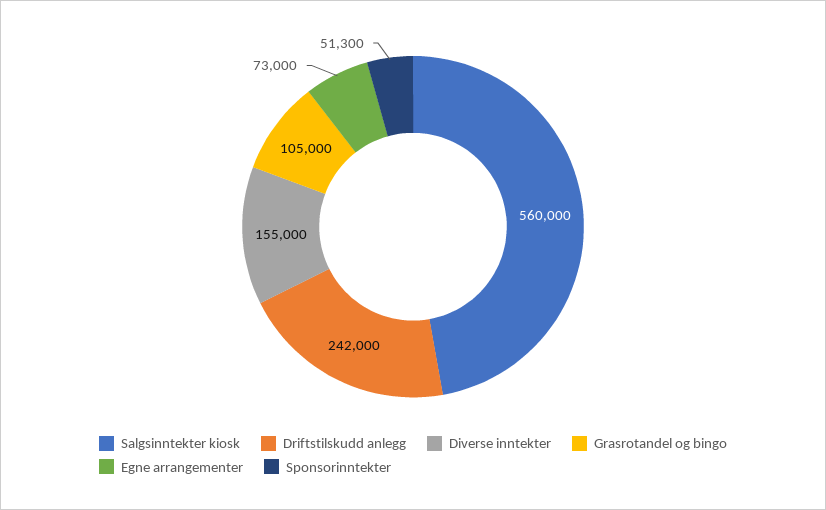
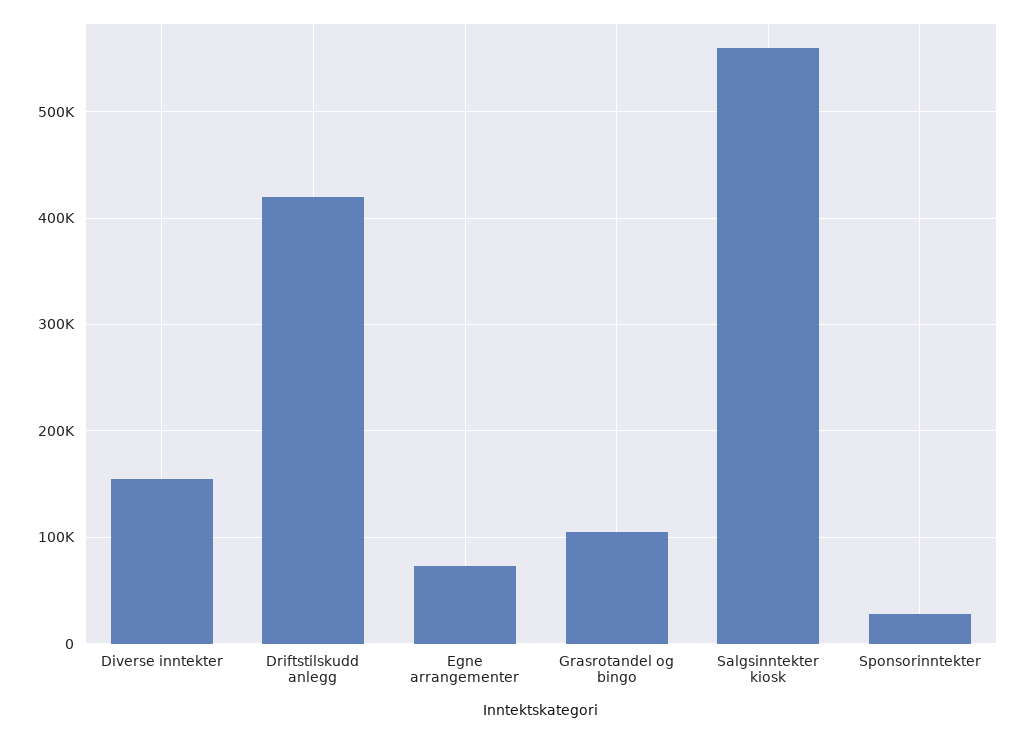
Driftstilskudd anlegg: 242000 -> 420000
Sponsorinntekter: 51300 -> 30000

